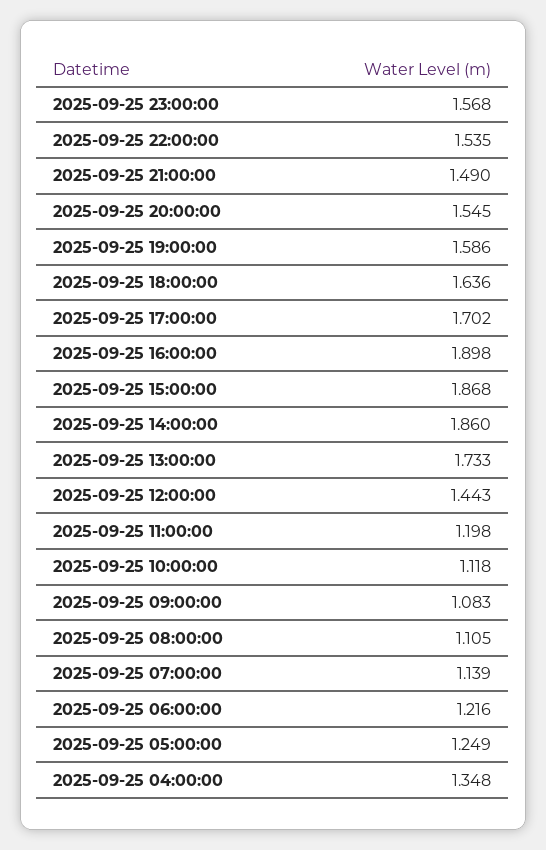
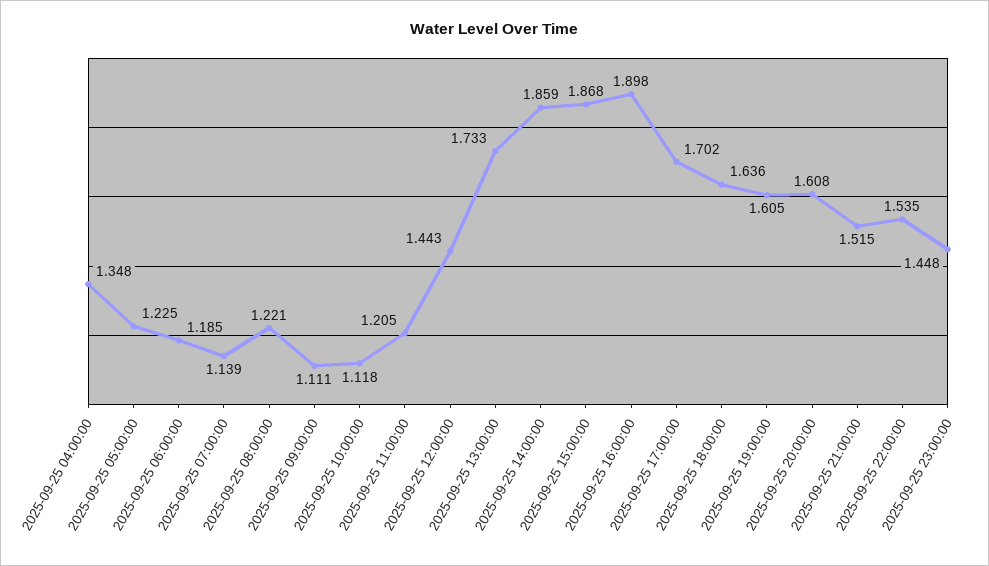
2025-09-25 23:00:00: 1.568 -> 1.448
2025-09-25 21:00:00: 1.49 -> 1.515
2025-09-25 20:00:00: 1.545 -> 1.608
2025-09-25 19:00:00: 1.586 -> 1.605
2025-09-25 14:00:00: 1.86 -> 1.859
2025-09-25 11:00:00: 1.198 -> 1.205
2025-09-25 09:00:00: 1.083 -> 1.111
2025-09-25 08:00:00: 1.105 -> 1.221
2025-09-25 06:00:00: 1.216 -> 1.185
2025-09-25 05:00:00: 1.249 -> 1.225

